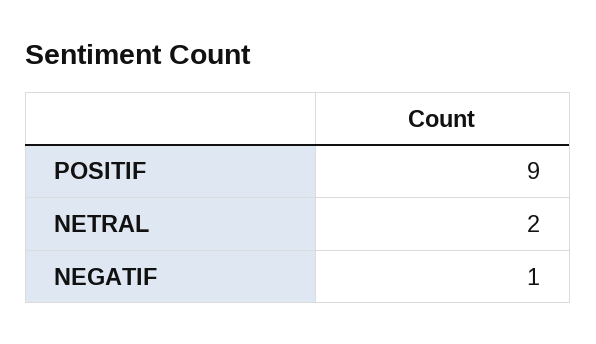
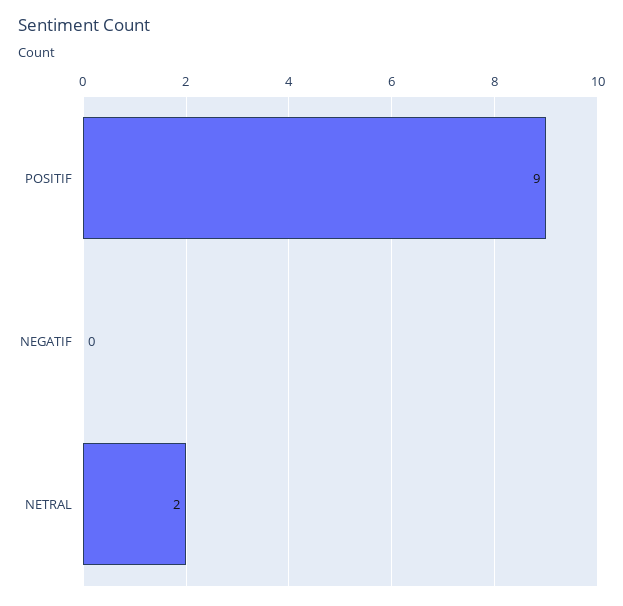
NEGATIF: 1 -> 0

